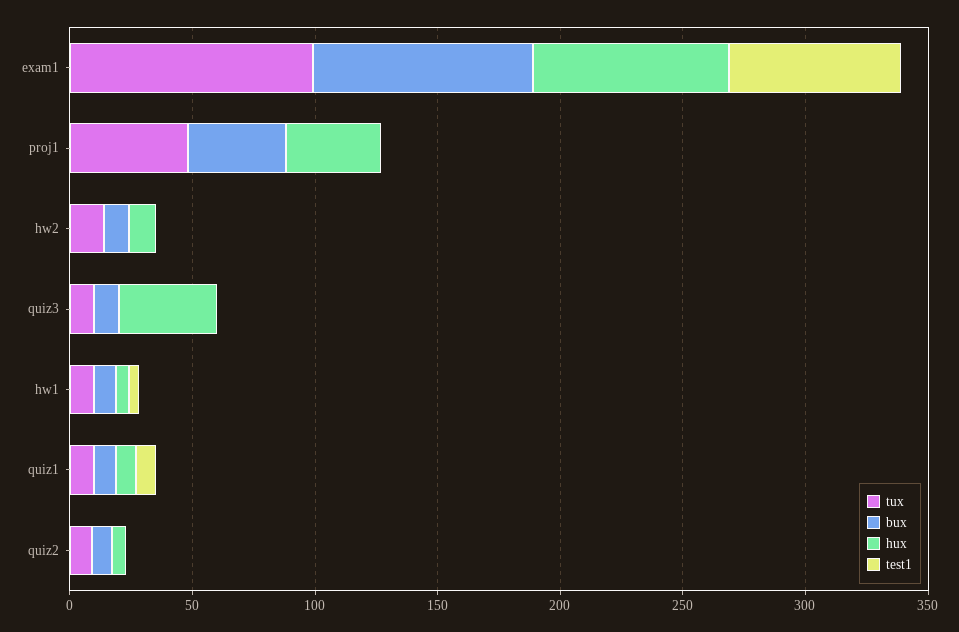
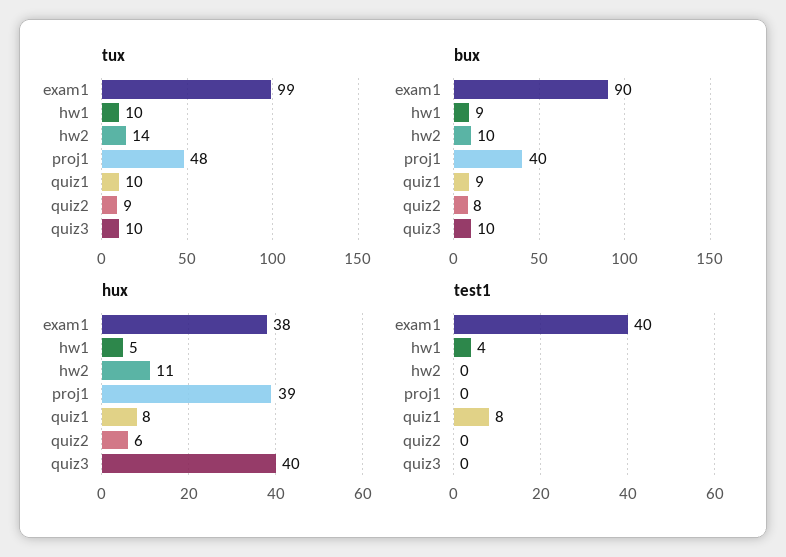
hux, exam1: 80 -> 38
test1, exam1: 70 -> 40

